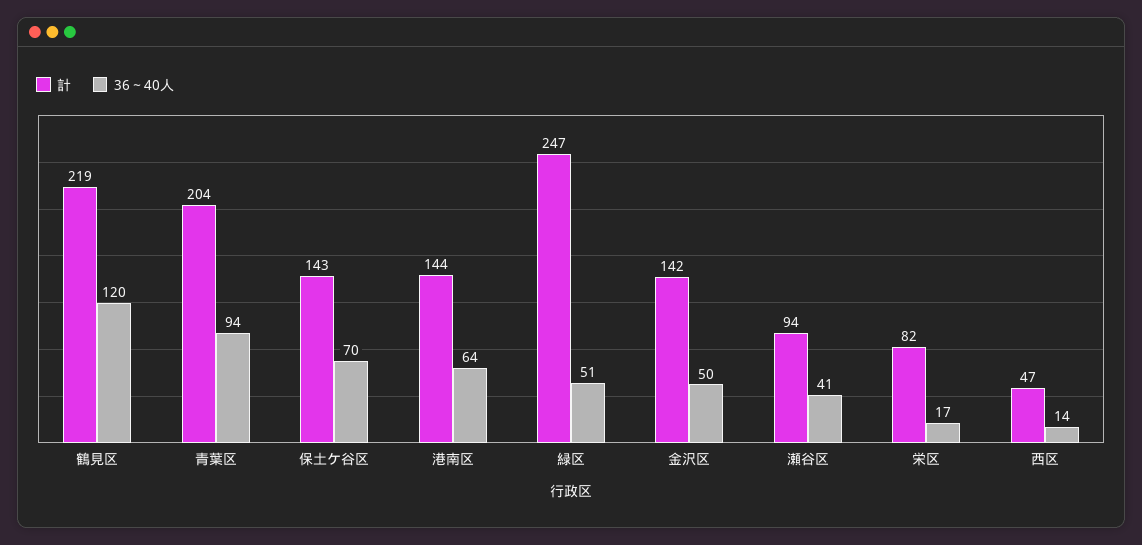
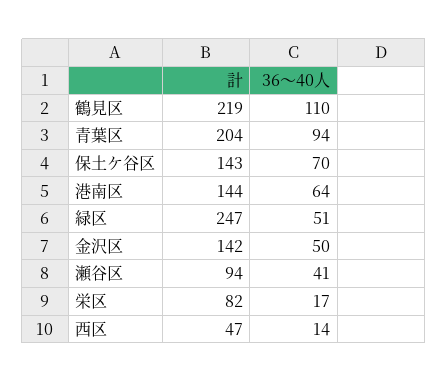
36～40人, 鶴見区: 120 -> 110

